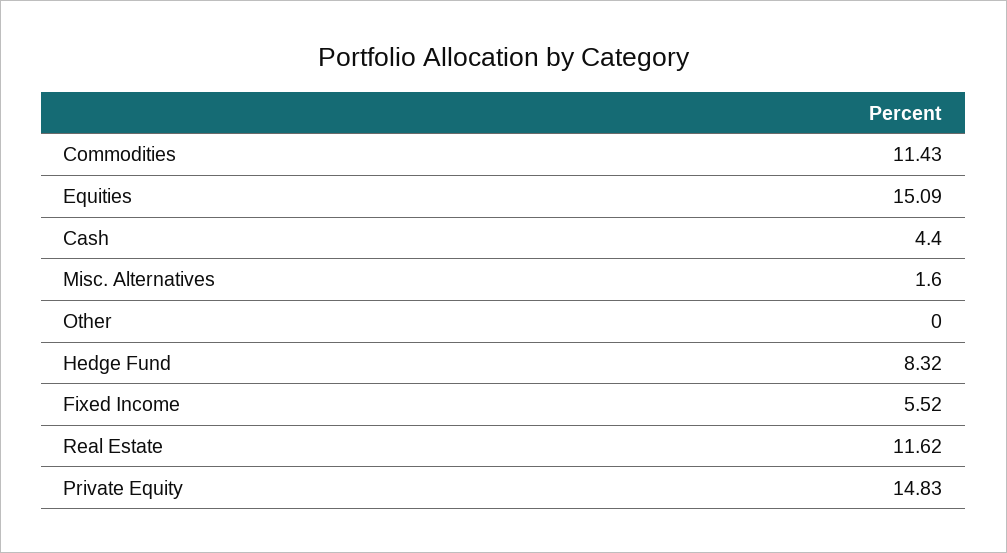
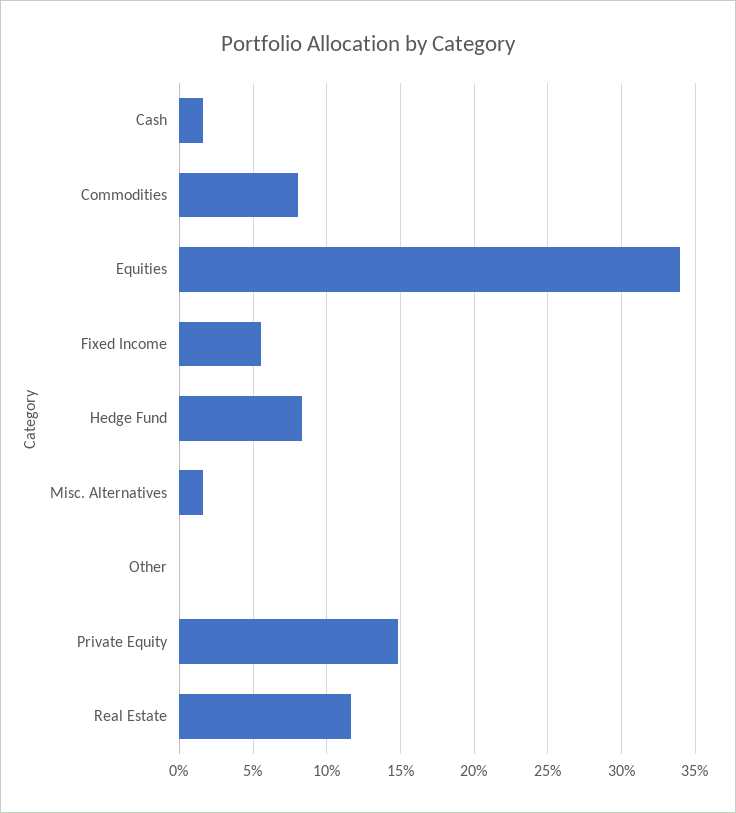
Commodities: 11.43 -> 8
Equities: 15.09 -> 34
Cash: 4.4 -> 1.5

